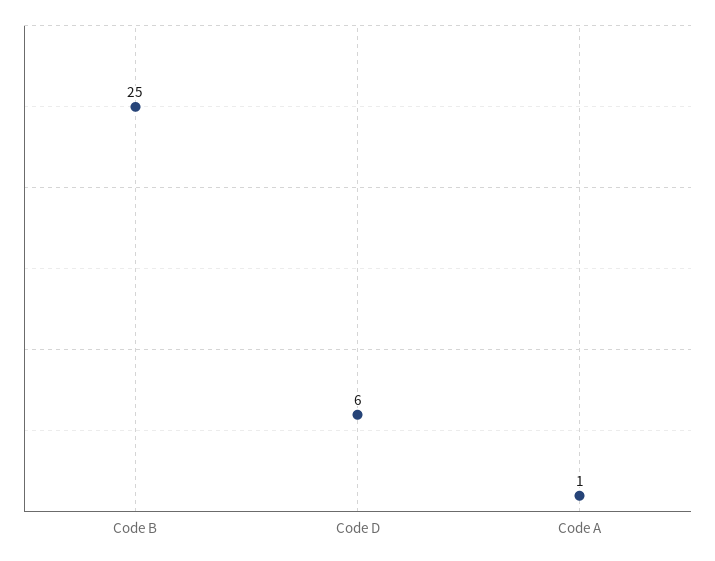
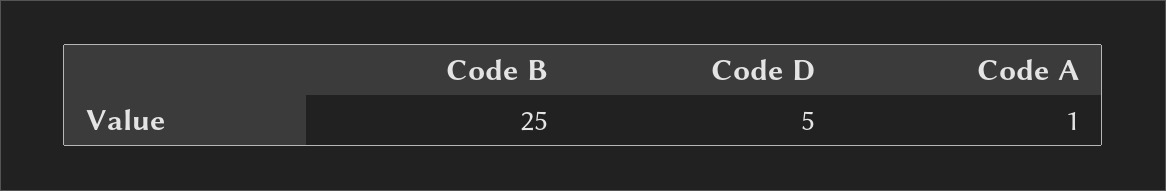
Code D: 6 -> 5

